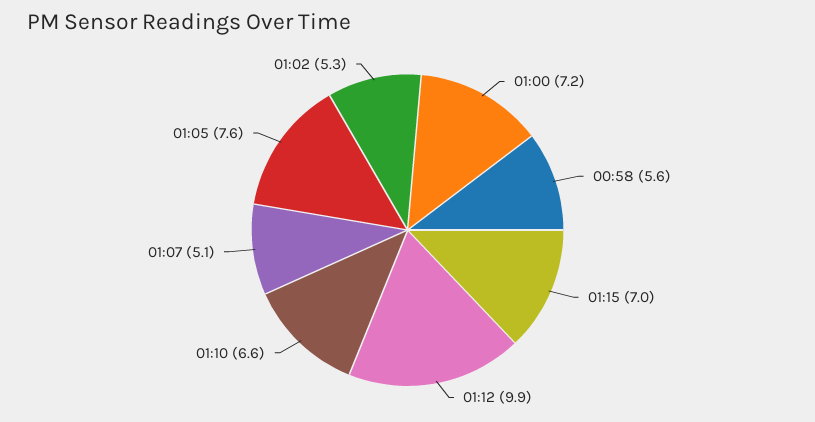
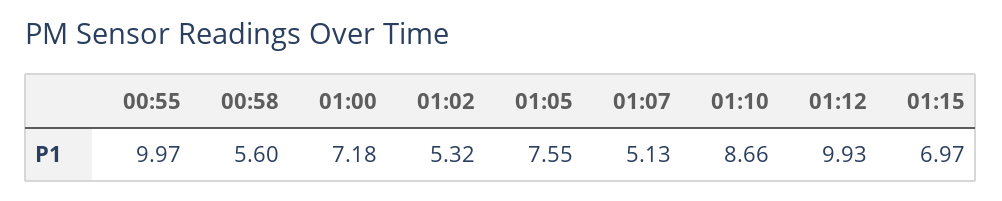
01:10: 6.6 -> 8.66
00:55: none -> 9.97

